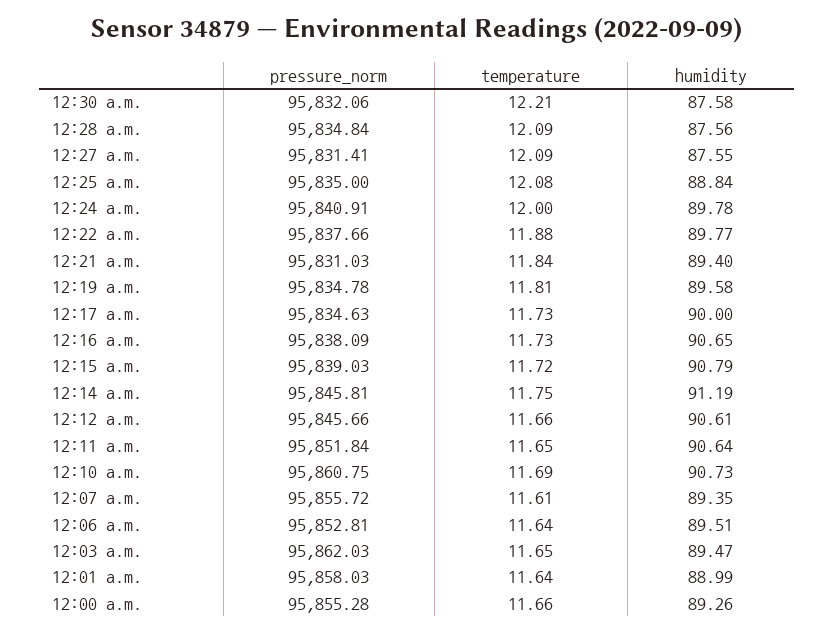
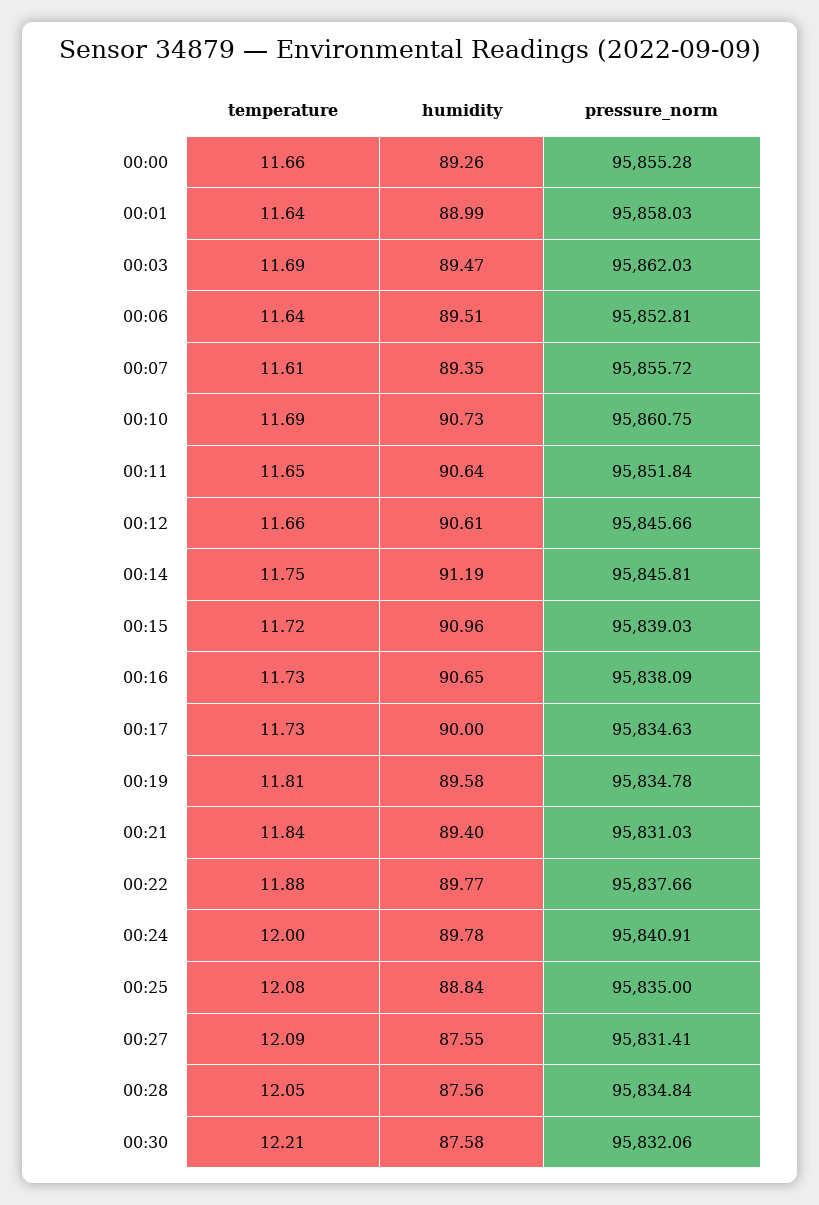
temperature, 12:28 a.m.: 12.09 -> 12.05
humidity, 12:15 a.m.: 90.79 -> 90.96
temperature, 12:03 a.m.: 11.65 -> 11.69

